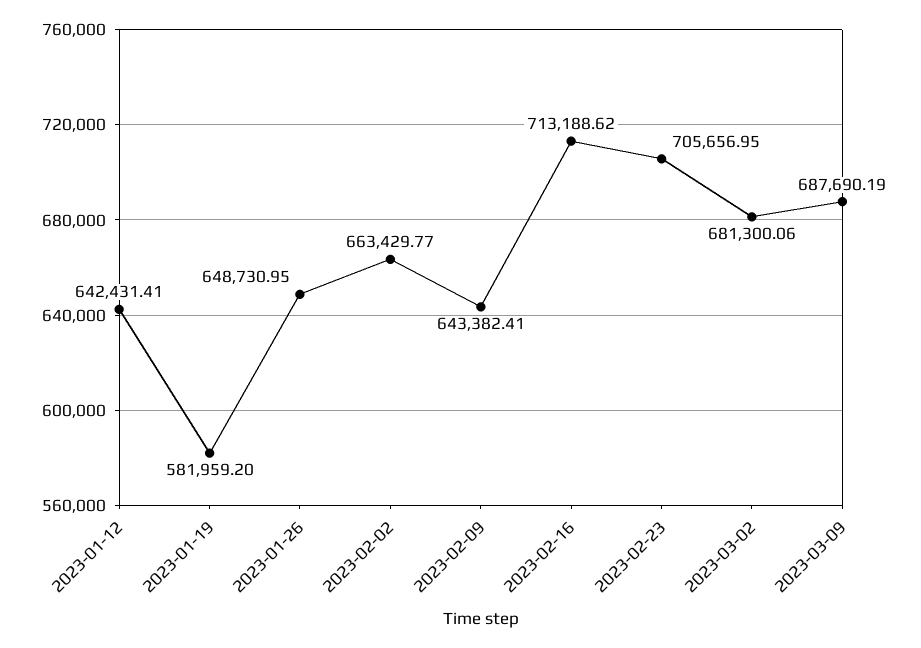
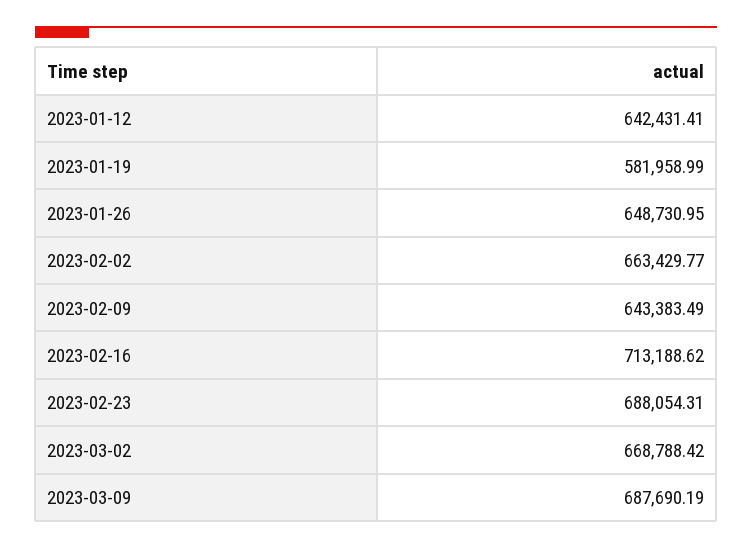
2023-01-19: 581959.2 -> 581958.99
2023-02-09: 643382.41 -> 643383.49
2023-02-23: 705656.95 -> 688054.31
2023-03-02: 681300.06 -> 668788.42

